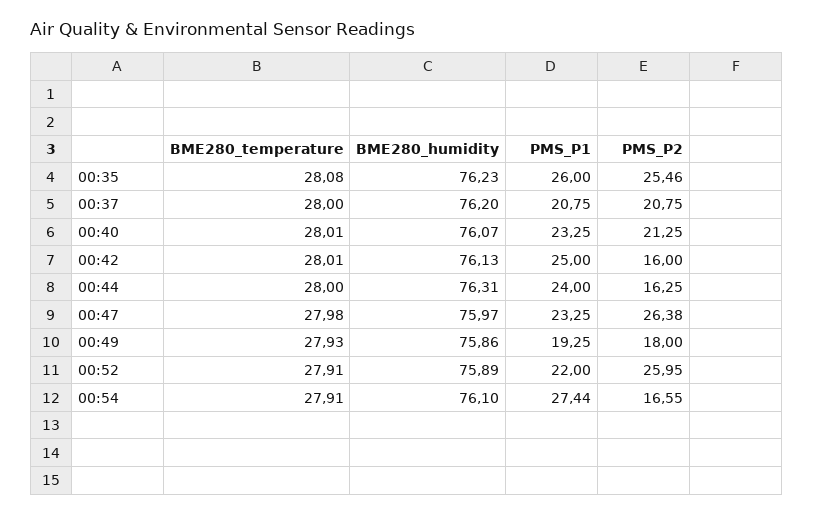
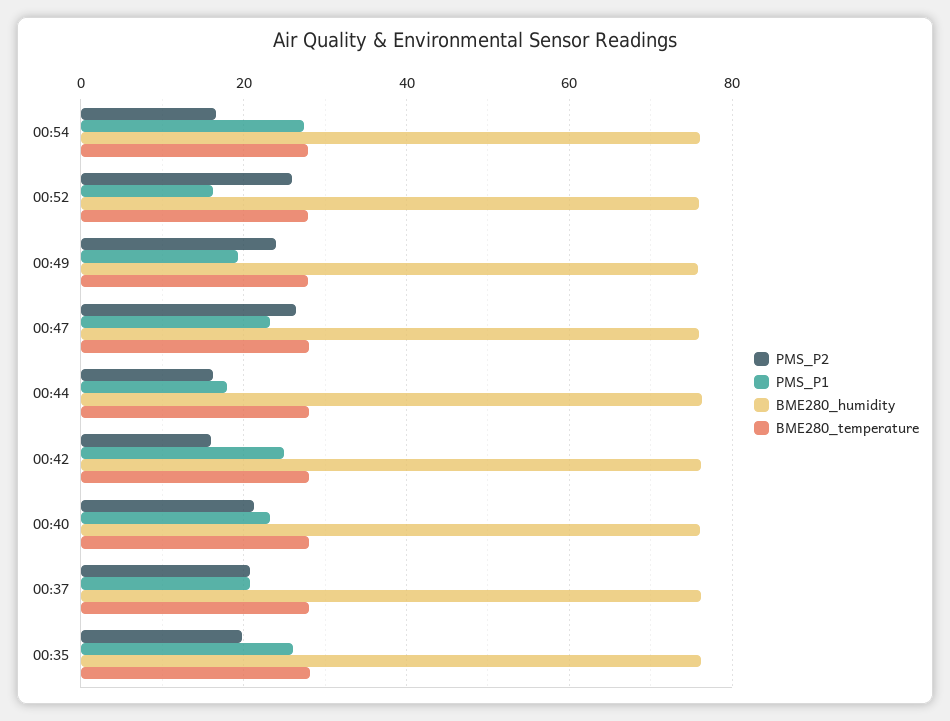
PMS_P2, 00:35: 25.46 -> 20
PMS_P1, 00:44: 24 -> 18
PMS_P2, 00:49: 18 -> 24
PMS_P1, 00:52: 22 -> 16

